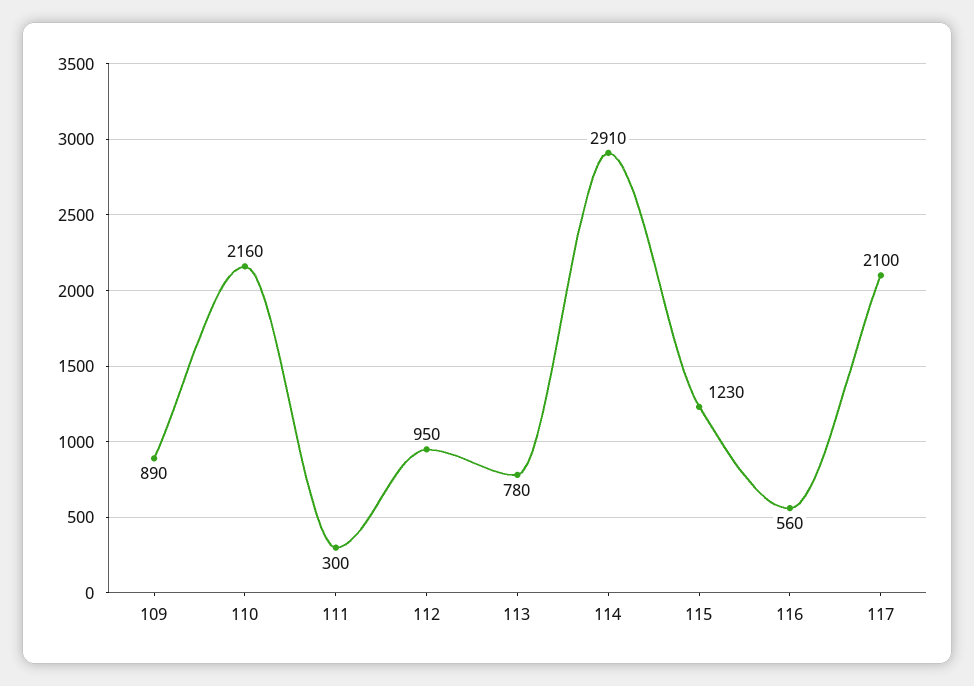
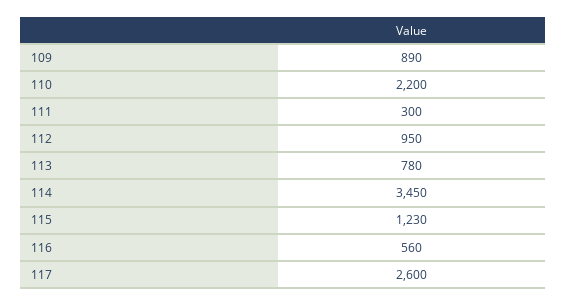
110: 2160 -> 2200
114: 2910 -> 3450
117: 2100 -> 2600

